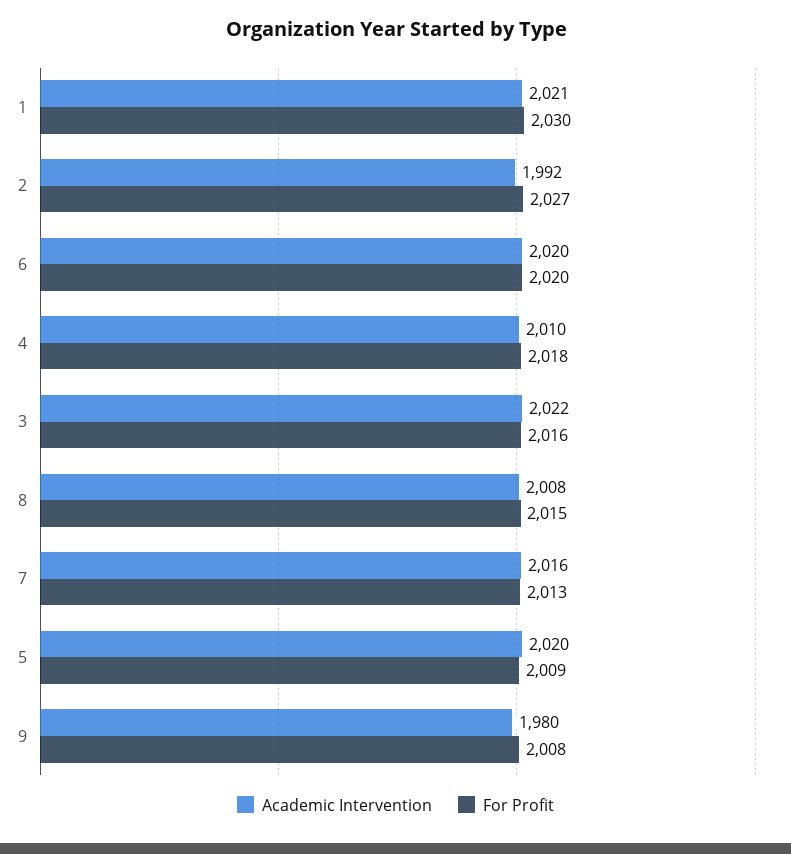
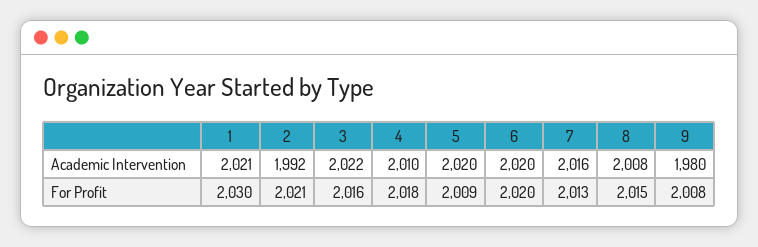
For Profit, 2: 2027 -> 2021

